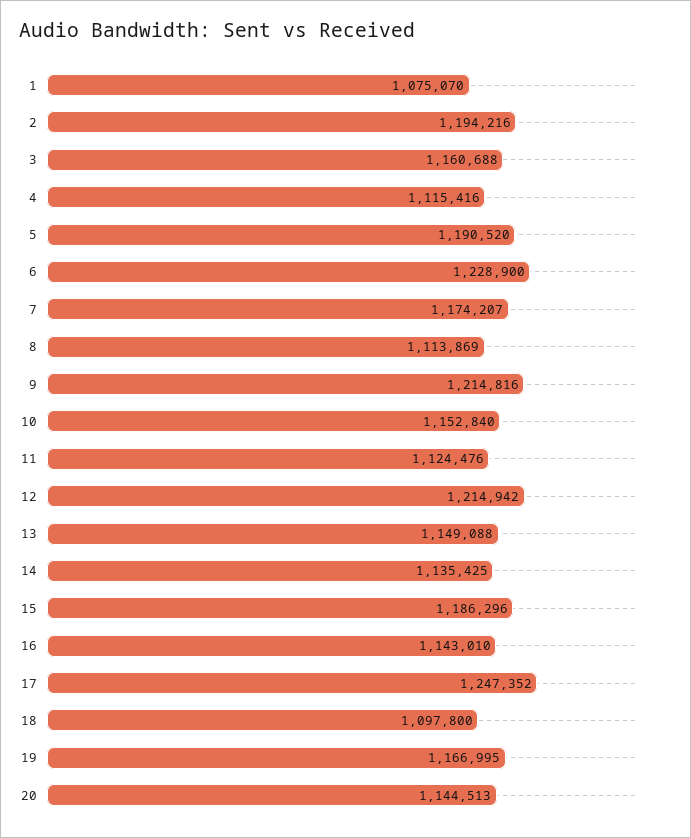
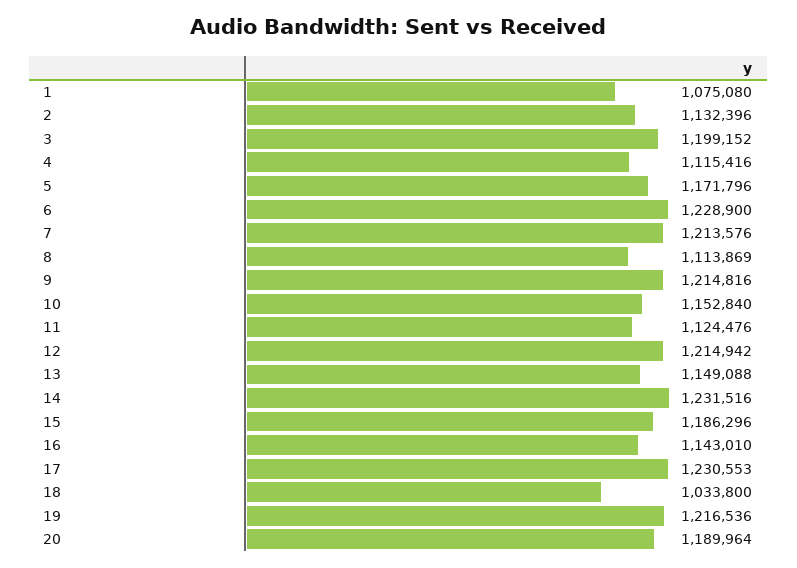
1: 1075070 -> 1075080
2: 1194216 -> 1132396
3: 1160688 -> 1199152
5: 1190520 -> 1171796
7: 1174207 -> 1213576
14: 1135425 -> 1231516
17: 1247352 -> 1230553
18: 1097800 -> 1033800
19: 1166995 -> 1216536
20: 1144513 -> 1189964

